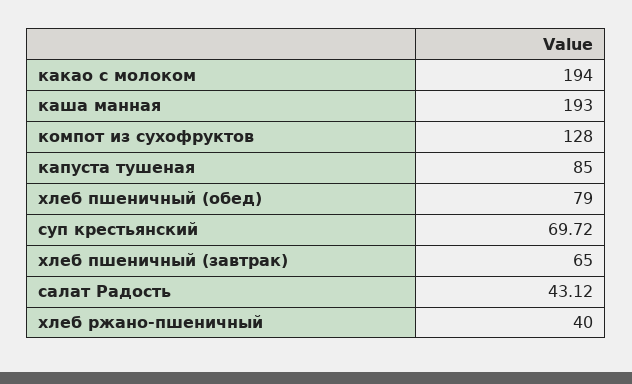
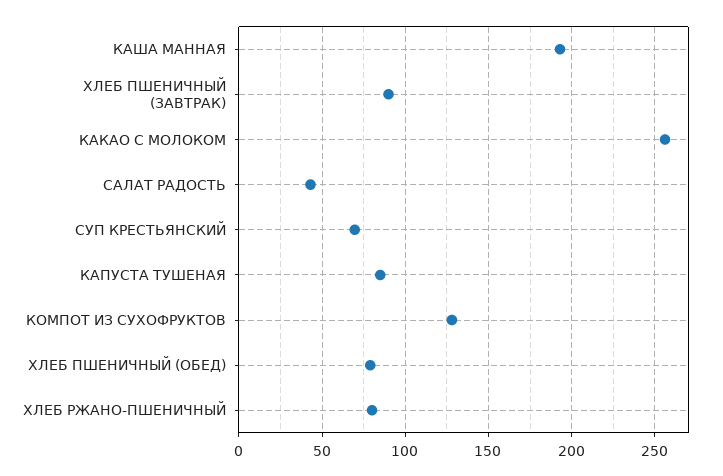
какао с молоком: 194 -> 255
хлеб пшеничный (завтрак): 65 -> 90
хлеб ржано-пшеничный: 40 -> 80

